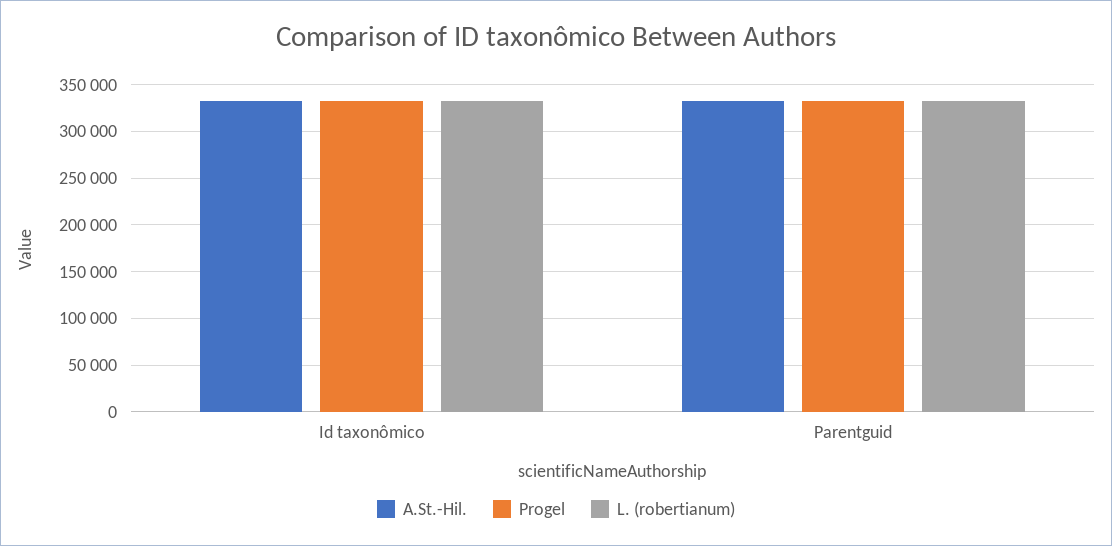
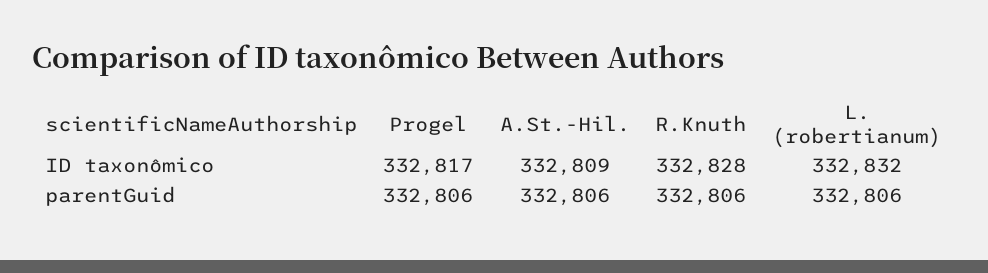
R.Knuth, Id taxonômico: none -> 332828
R.Knuth, Parentguid: none -> 332806

